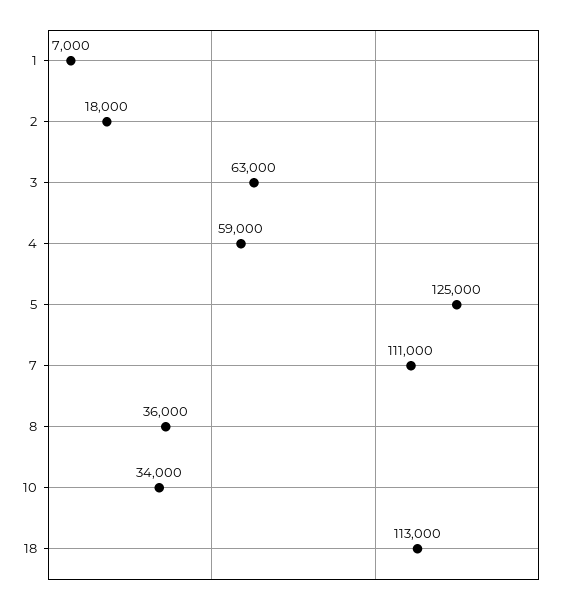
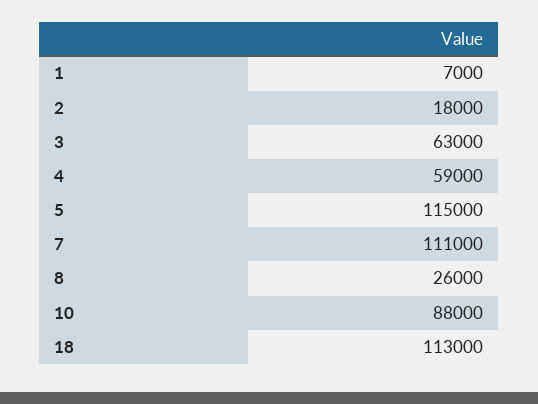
5: 125000 -> 115000
8: 36000 -> 26000
10: 34000 -> 88000

